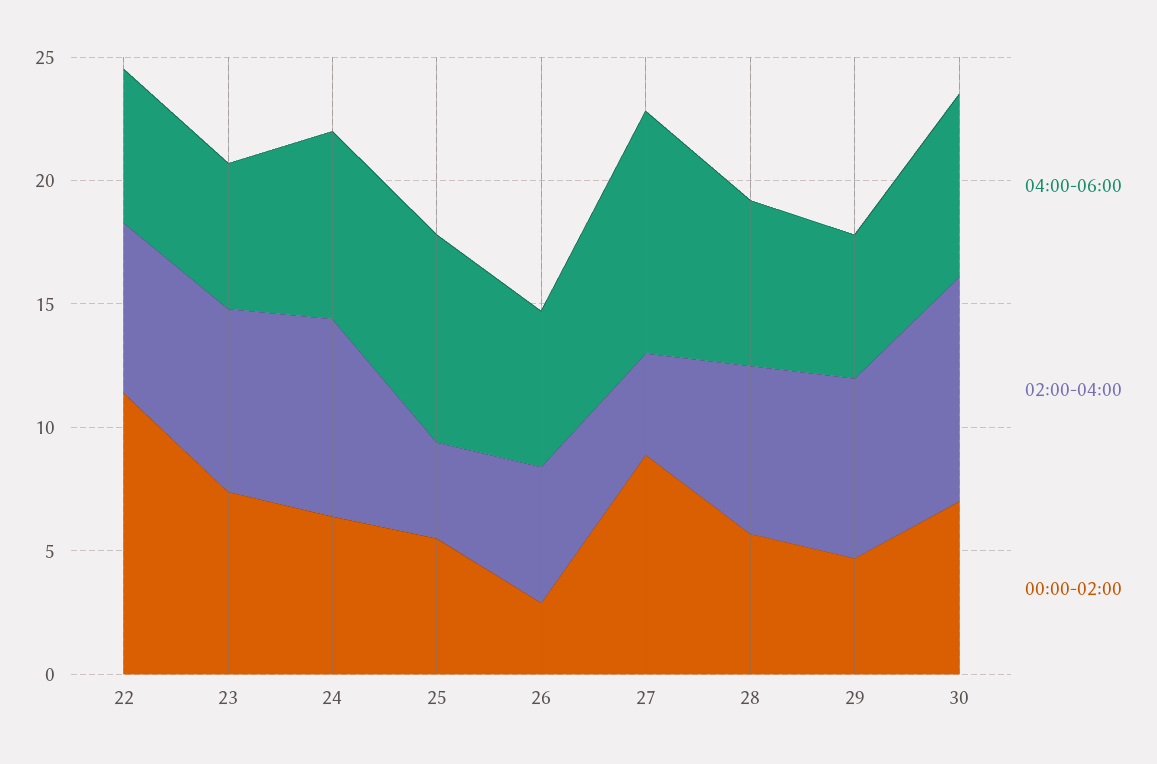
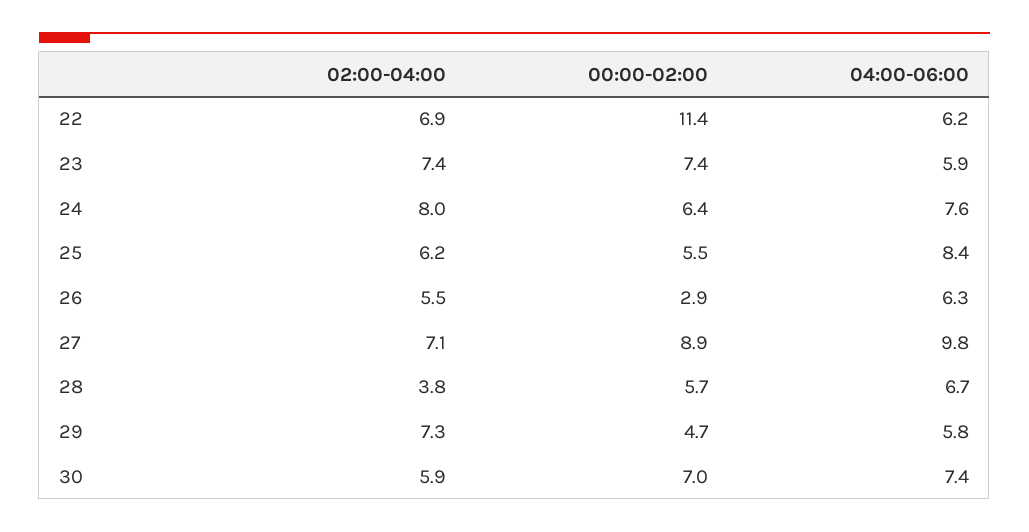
02:00-04:00, 25: 4 -> 6.2
02:00-04:00, 27: 4 -> 7.1
02:00-04:00, 28: 7 -> 3.8
02:00-04:00, 30: 9 -> 5.9

